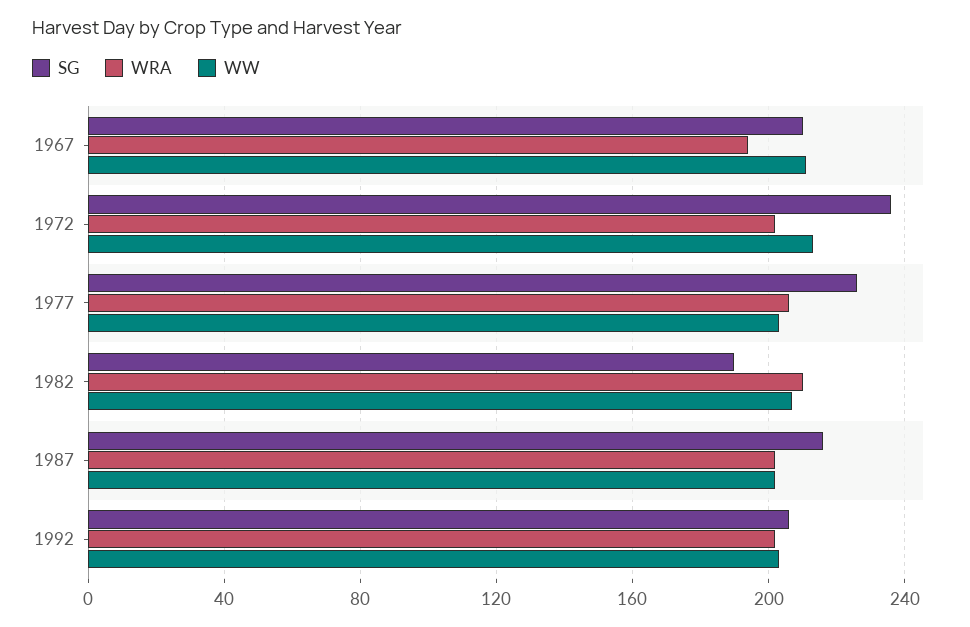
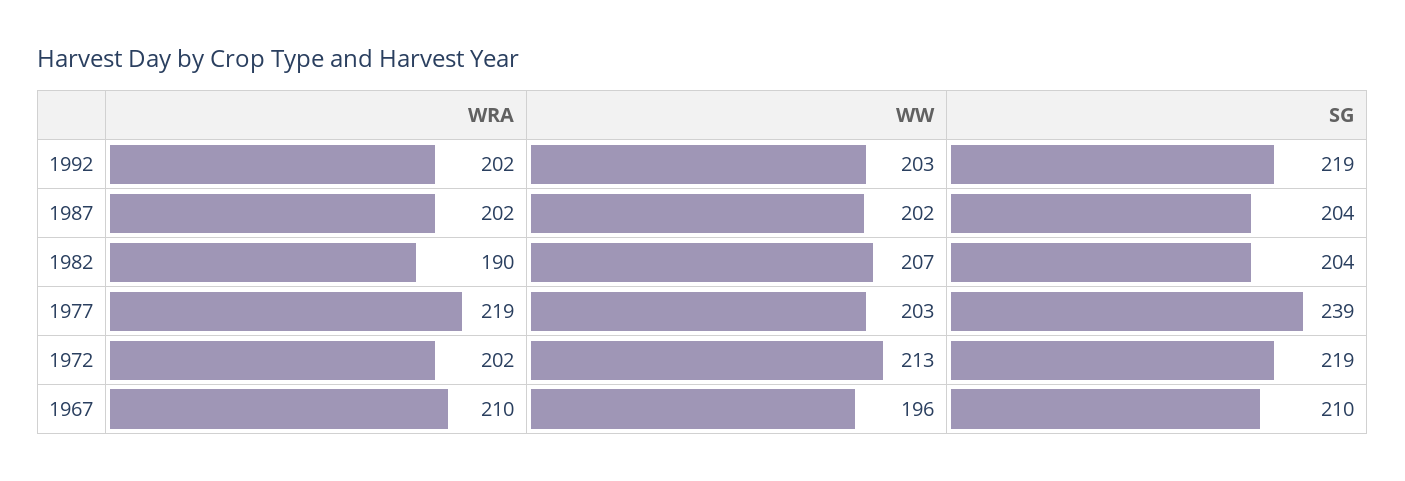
WRA, 1967: 195 -> 210
WW, 1967: 210 -> 196
SG, 1972: 235 -> 219
SG, 1977: 225 -> 239
WRA, 1977: 205 -> 219
SG, 1982: 190 -> 204
WRA, 1982: 210 -> 190
SG, 1987: 215 -> 204
SG, 1992: 205 -> 219

